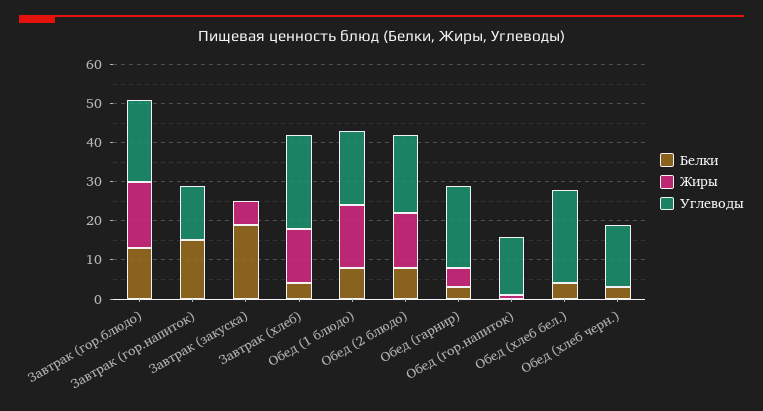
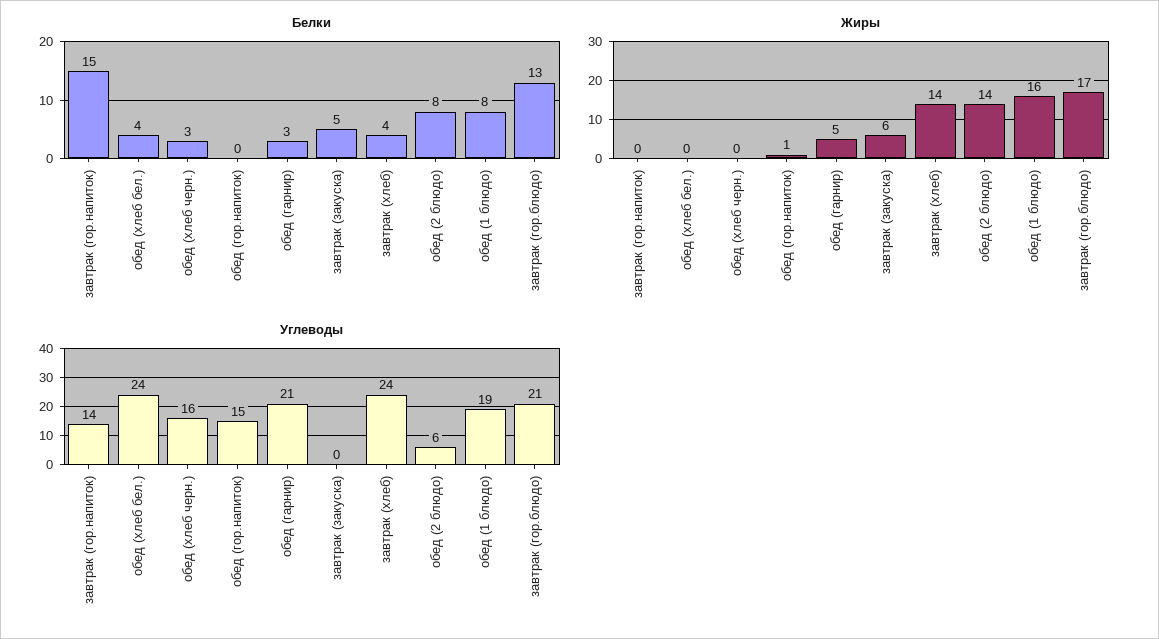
Белки, Завтрак (закуска): 20 -> 5
Углеводы, Обед (2 блюдо): 20 -> 6

